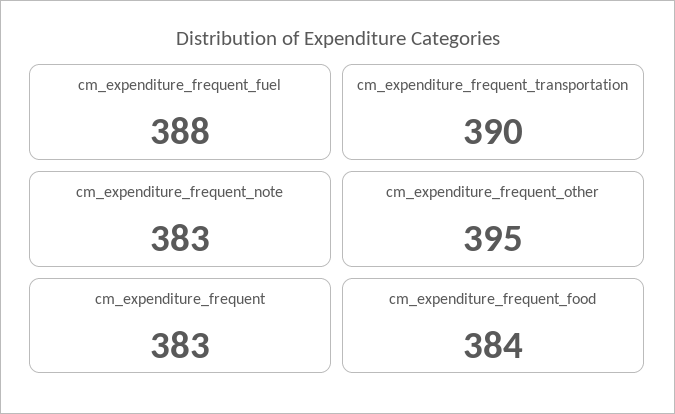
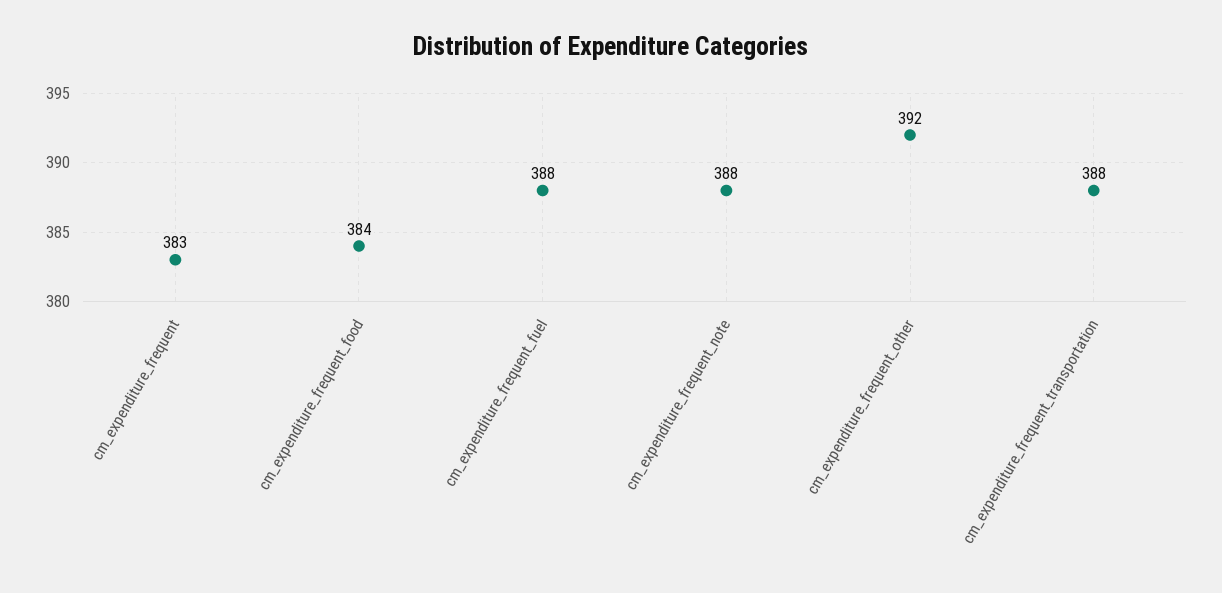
cm_expenditure_frequent_transportation: 390 -> 388
cm_expenditure_frequent_note: 383 -> 388
cm_expenditure_frequent_other: 395 -> 392

